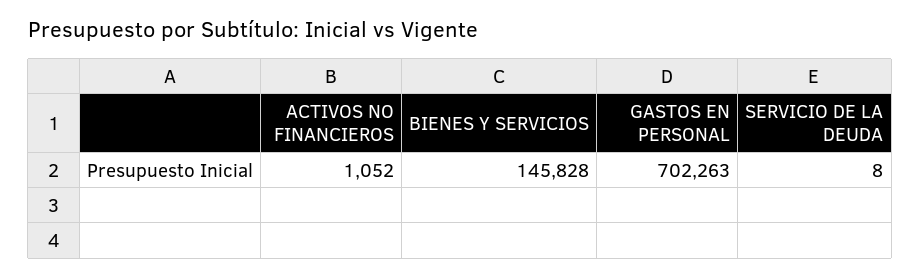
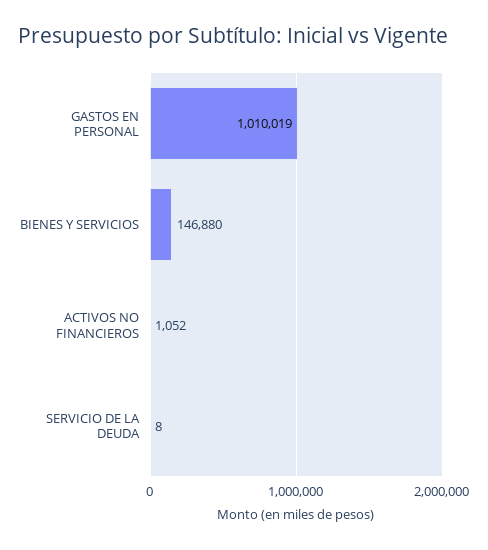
BIENES Y SERVICIOS: 145828 -> 146880
GASTOS EN PERSONAL: 702263 -> 1010019

